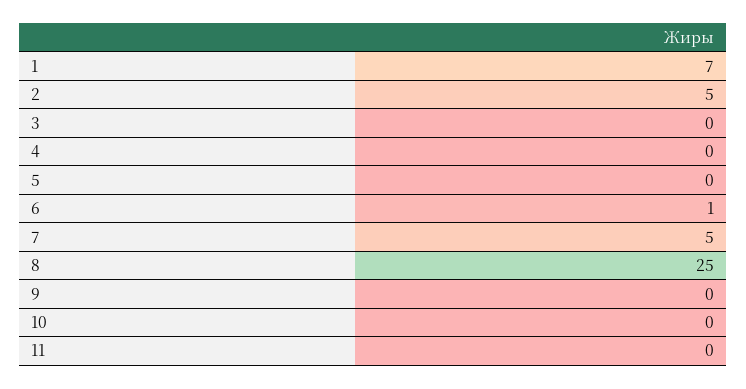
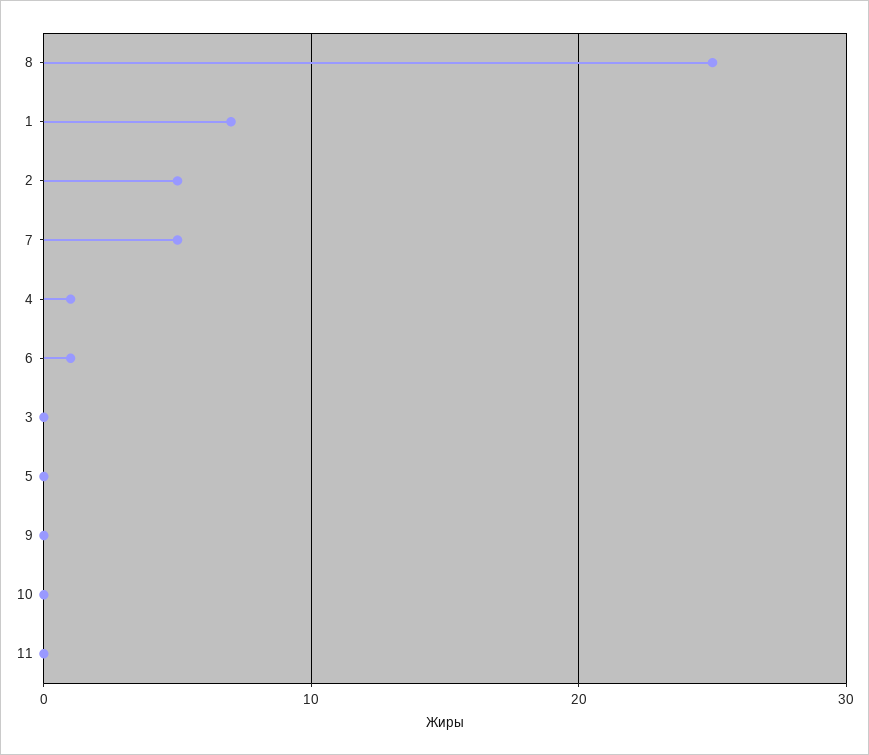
4: 0 -> 1

